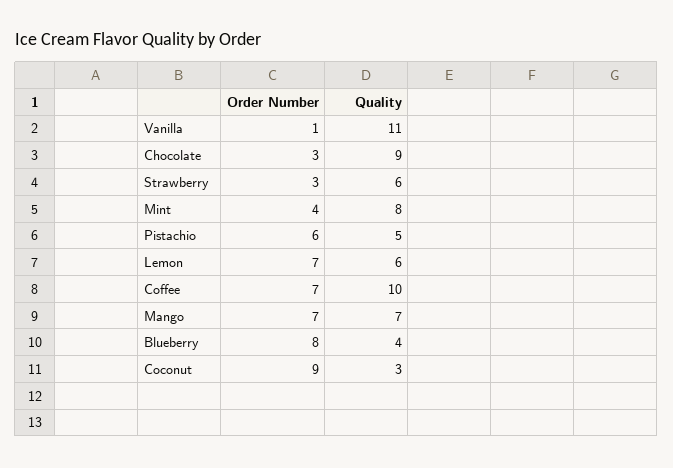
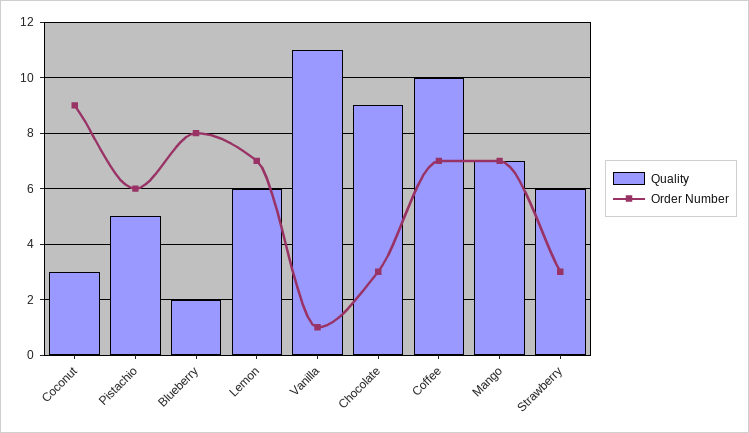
Order Number, Mint: 4 -> none
Quality, Mint: 8 -> none
Quality, Blueberry: 4 -> 2

